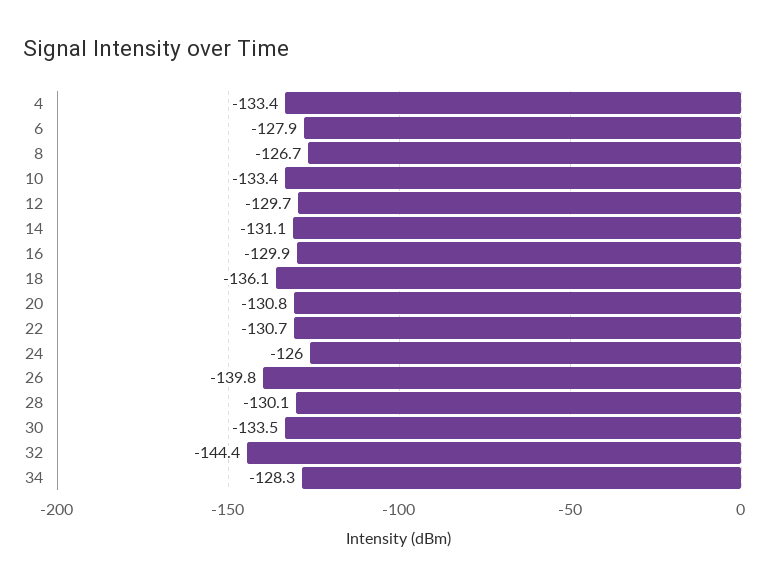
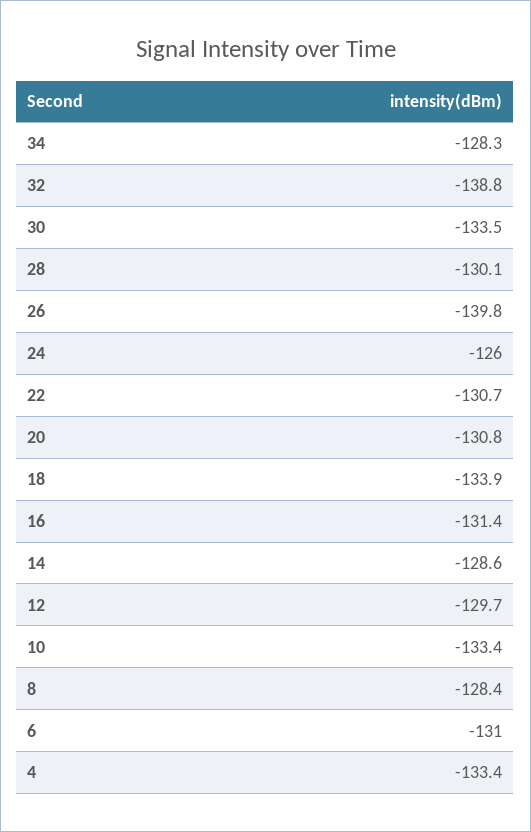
6: -127.9 -> -131
8: -126.7 -> -128.4
14: -131.1 -> -128.6
16: -129.9 -> -131.4
18: -136.1 -> -133.9
32: -144.4 -> -138.8

